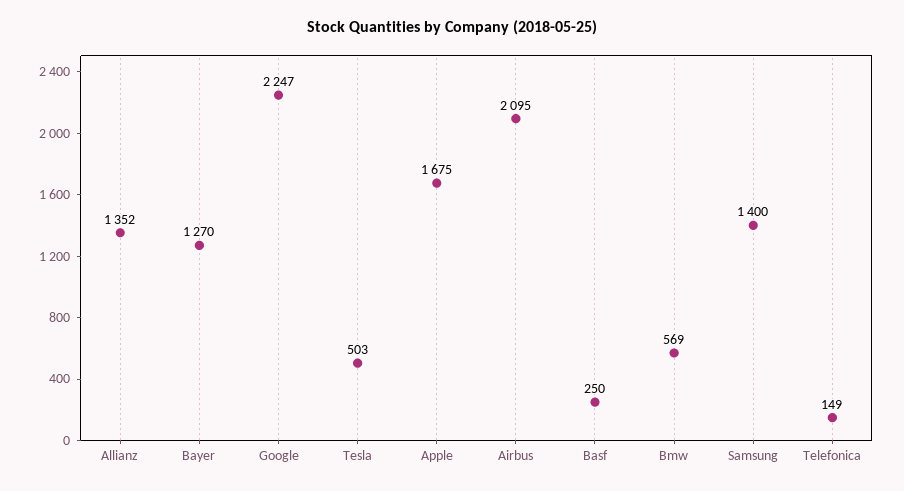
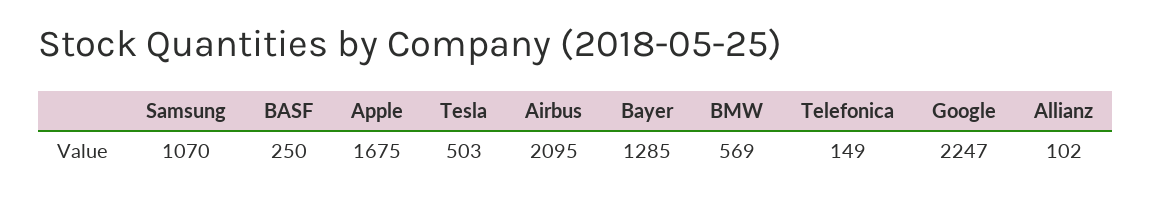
Allianz: 1352 -> 102
Bayer: 1270 -> 1285
Samsung: 1400 -> 1070

